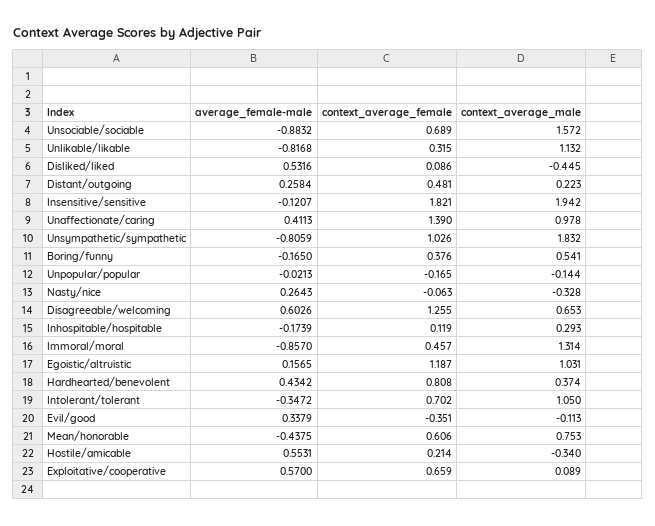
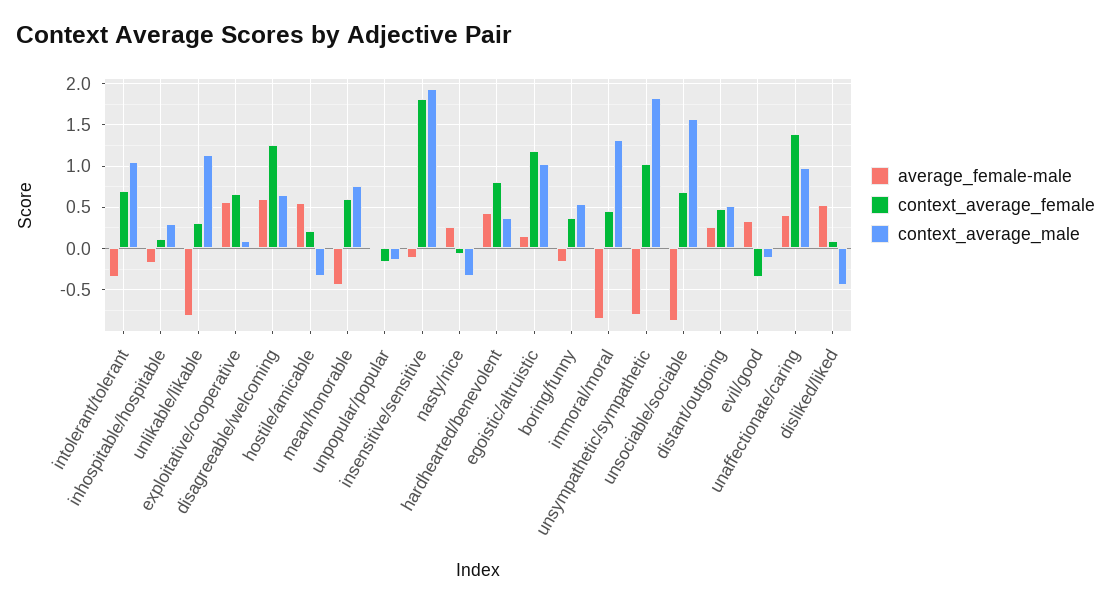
context_average_male, Distant/outgoing: 0.223 -> 0.5

